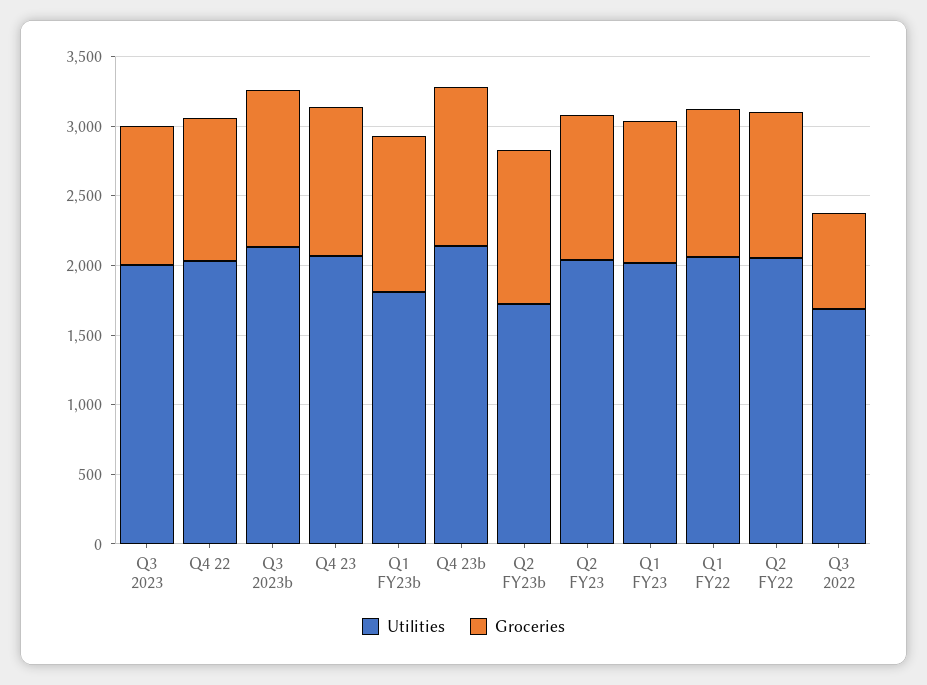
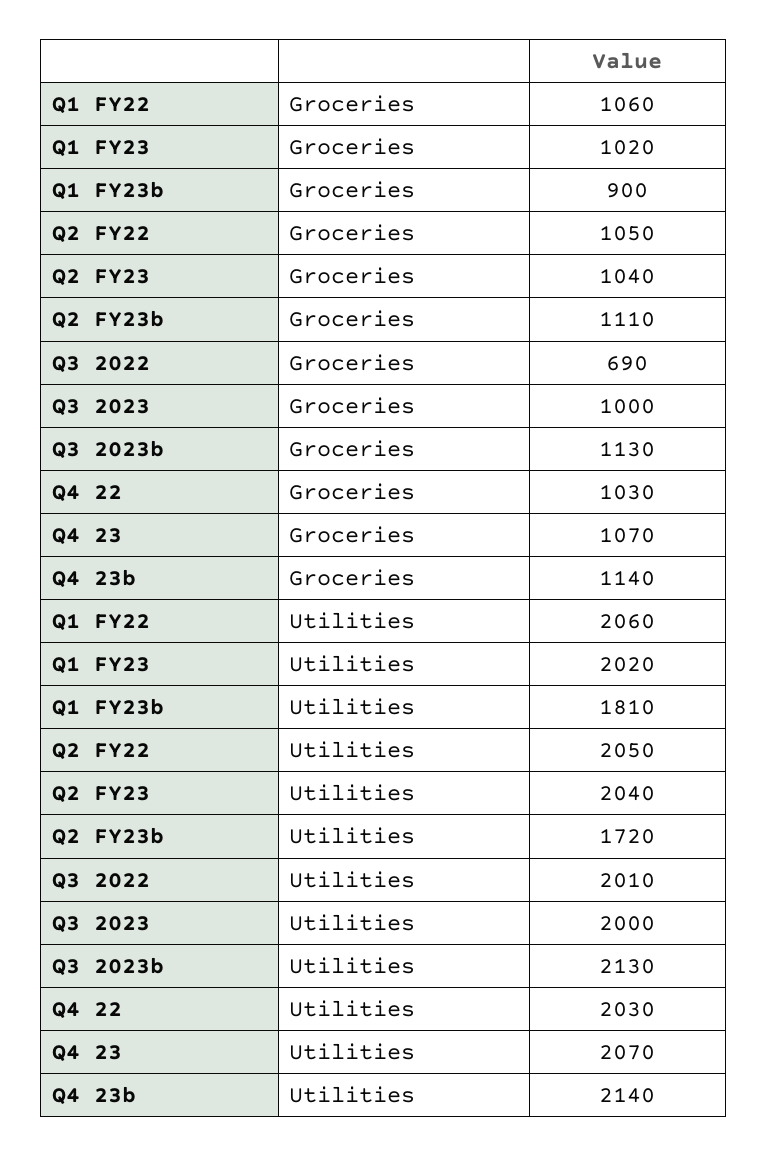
Groceries, Q1 FY23b: 1100 -> 900
Utilities, Q3 2022: 1700 -> 2010

